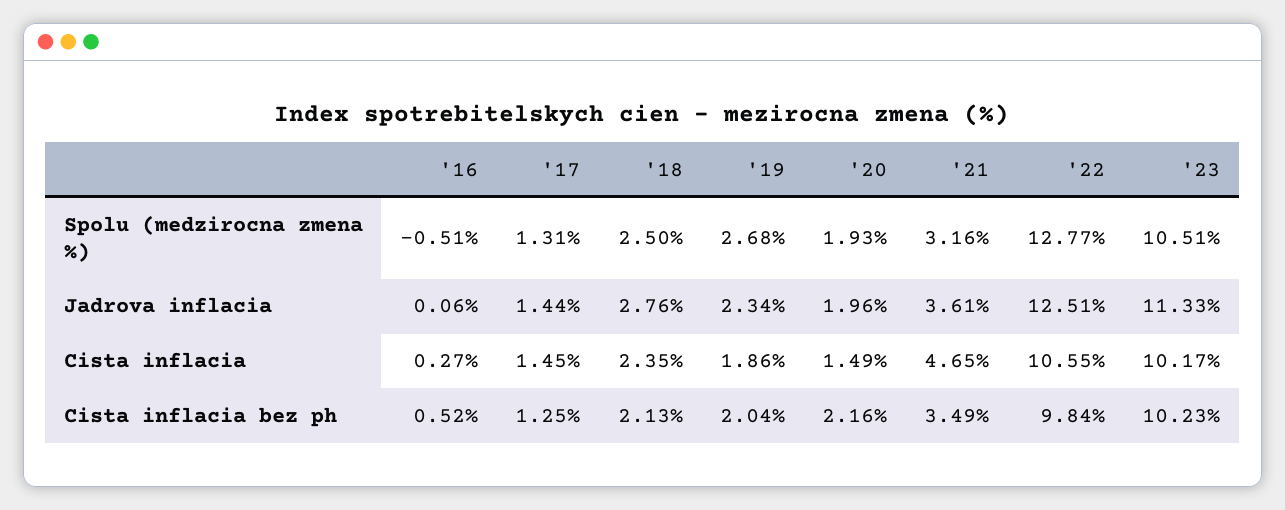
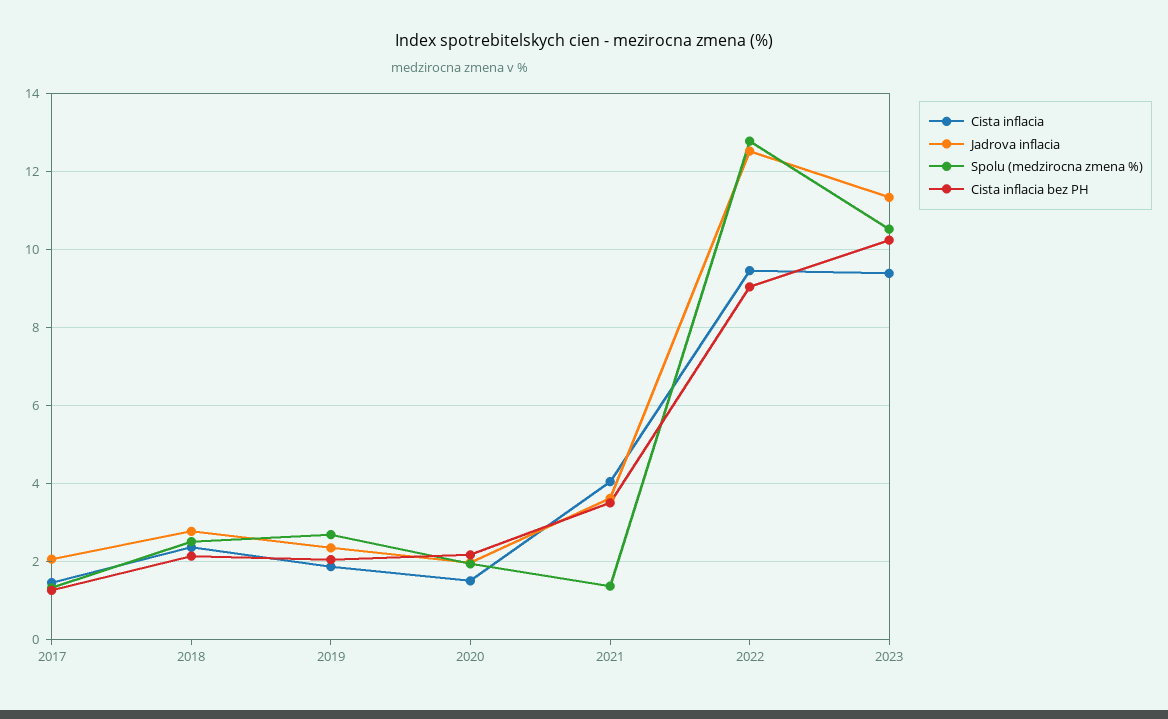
Spolu (medzirocna zmena %), '16: -0.51 -> none
Spolu (medzirocna zmena %), '21: 3.16 -> 1.4
Jadrova inflacia, '16: 0.06 -> none
Jadrova inflacia, '17: 1.44 -> 2
Cista inflacia, '16: 0.27 -> none
Cista inflacia, '21: 4.65 -> 4
Cista inflacia, '22: 10.55 -> 9.4
Cista inflacia, '23: 10.17 -> 9.4
Cista inflacia bez ph, '16: 0.52 -> none
Cista inflacia bez ph, '22: 9.84 -> 9

